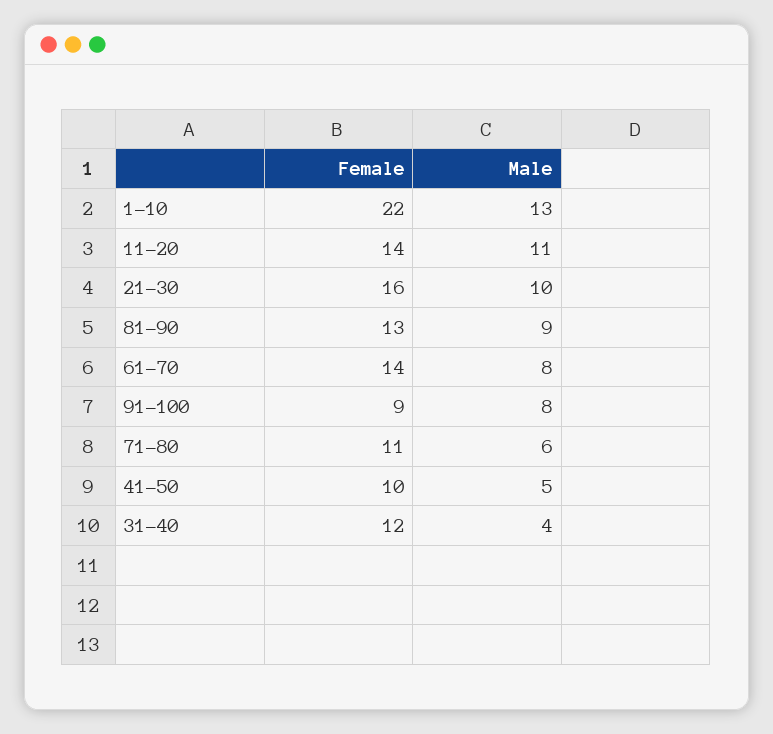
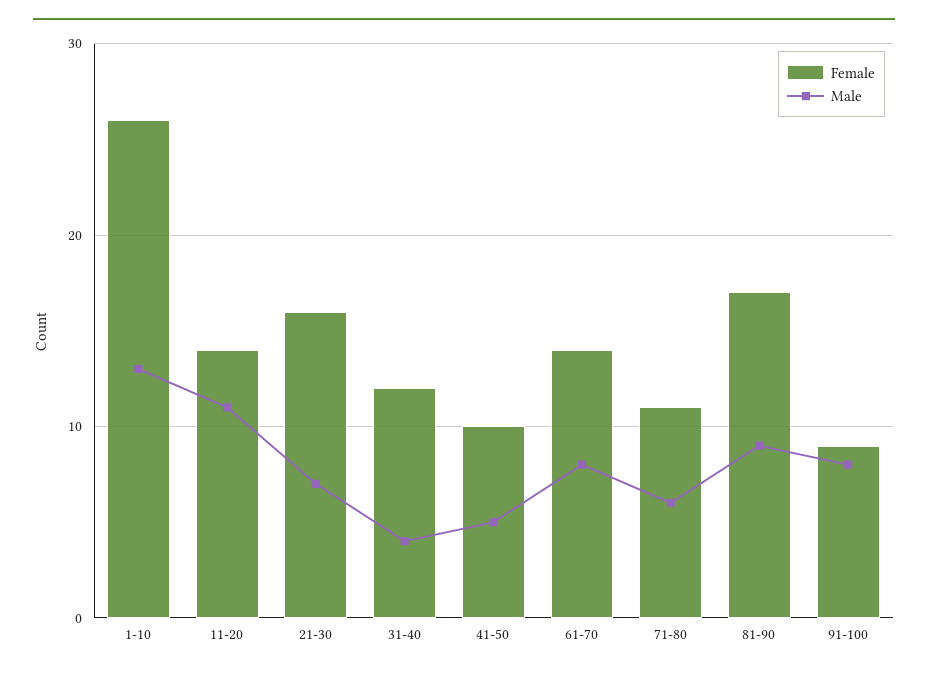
Female, 1-10: 22 -> 26
Male, 21-30: 10 -> 7
Female, 81-90: 13 -> 17

